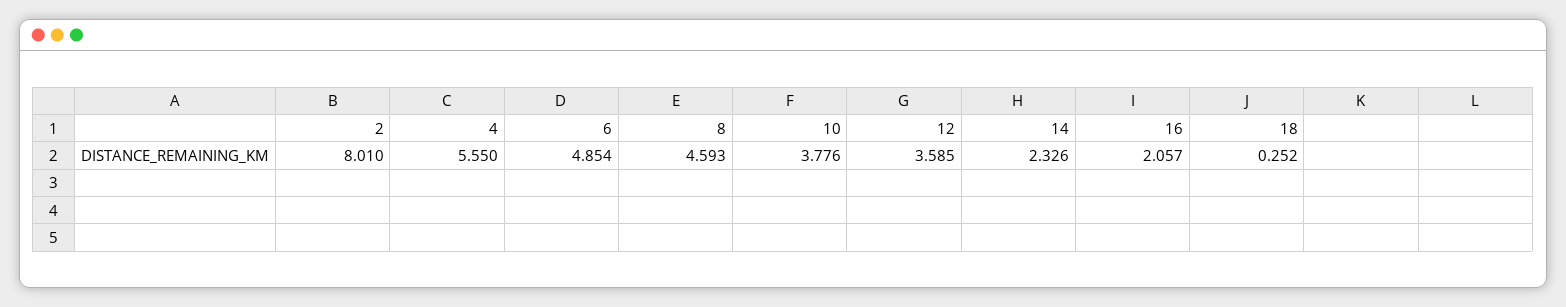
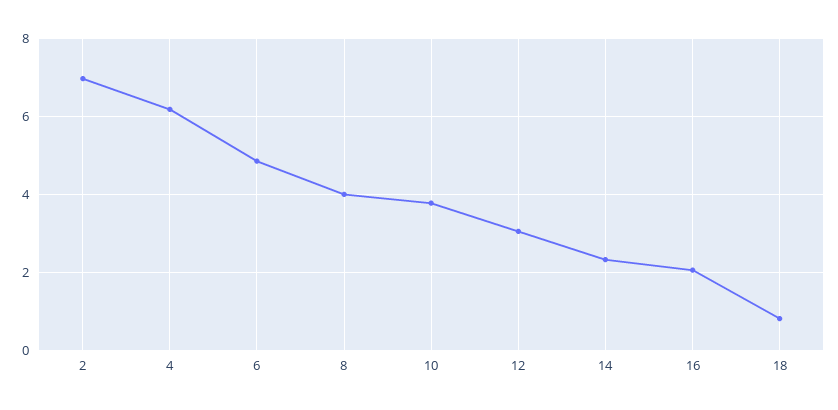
2: 8.01 -> 7
4: 5.55 -> 6.2
8: 4.593 -> 4
12: 3.585 -> 3
18: 0.252 -> 0.8

